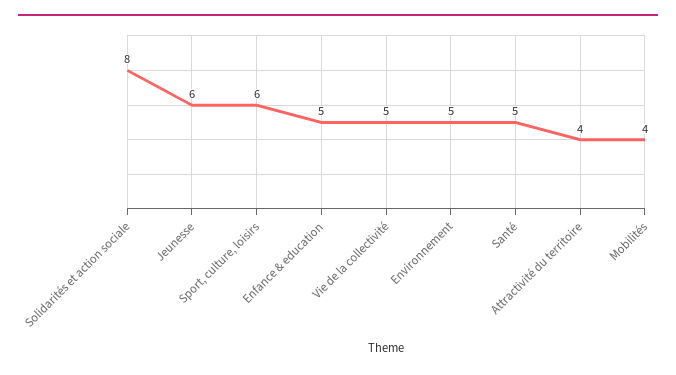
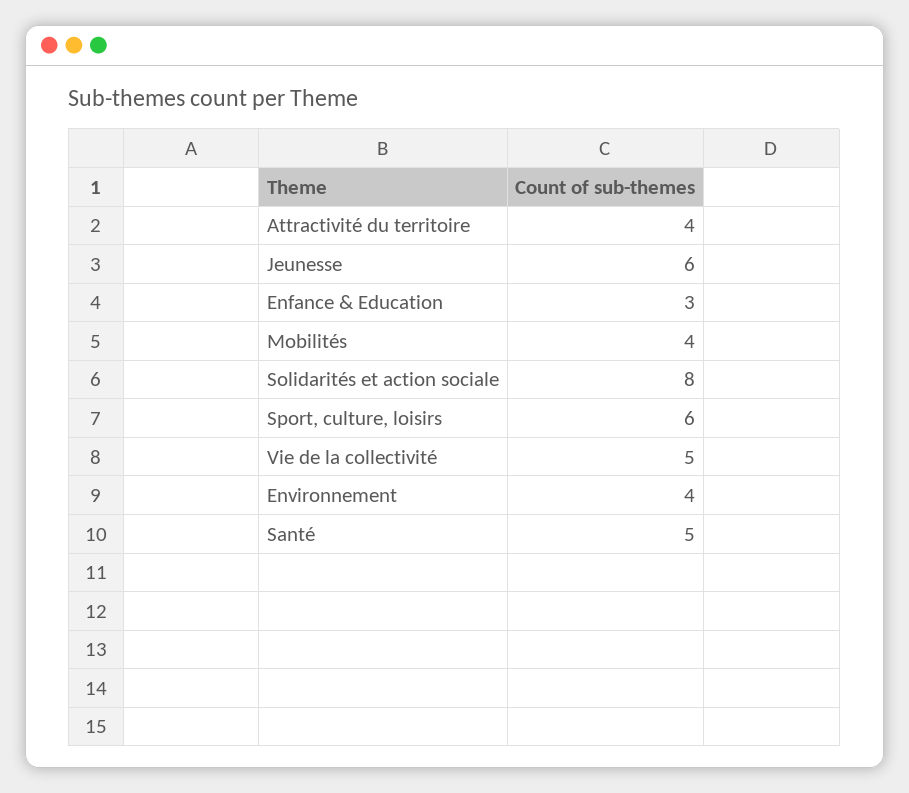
Enfance & education: 5 -> 3
Environnement: 5 -> 4

